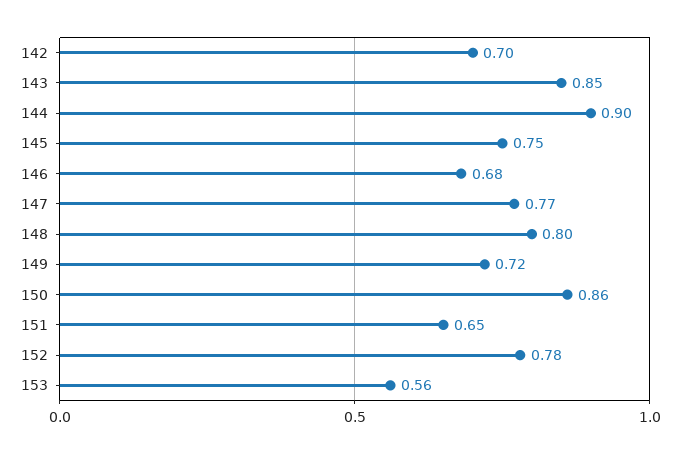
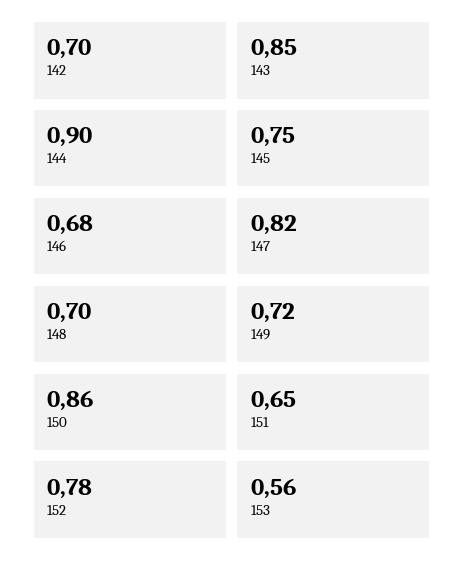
147: 0.77 -> 0.82
148: 0.8 -> 0.7

